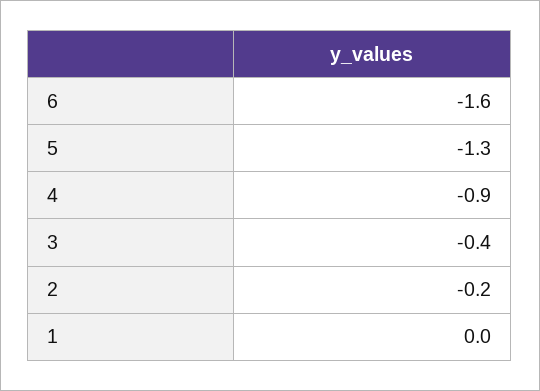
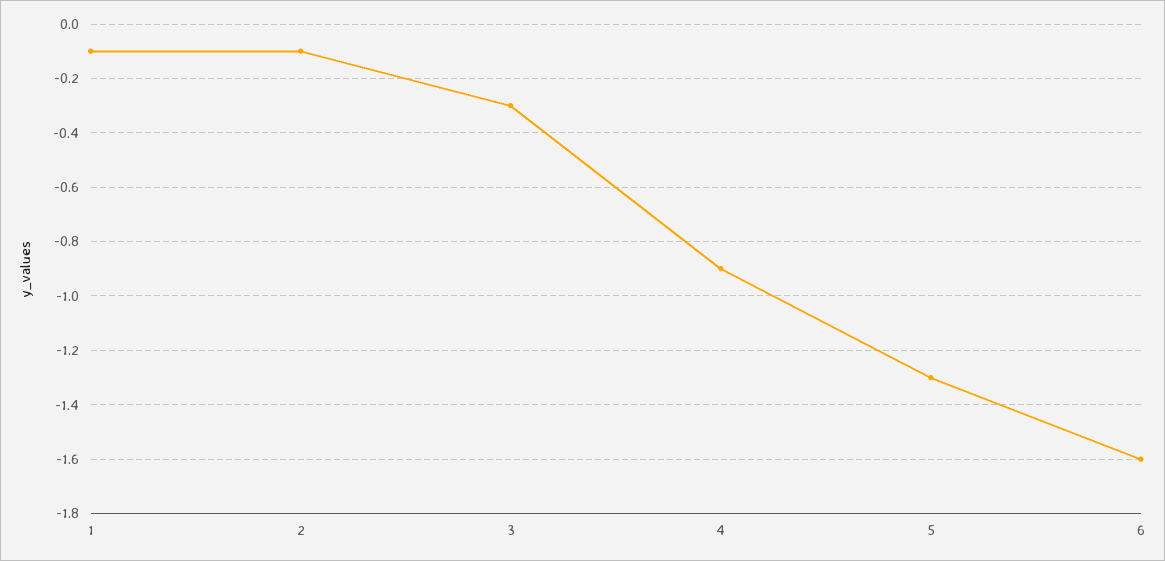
3: -0.4 -> -0.3
2: -0.2 -> -0.1
1: 0 -> -0.1

